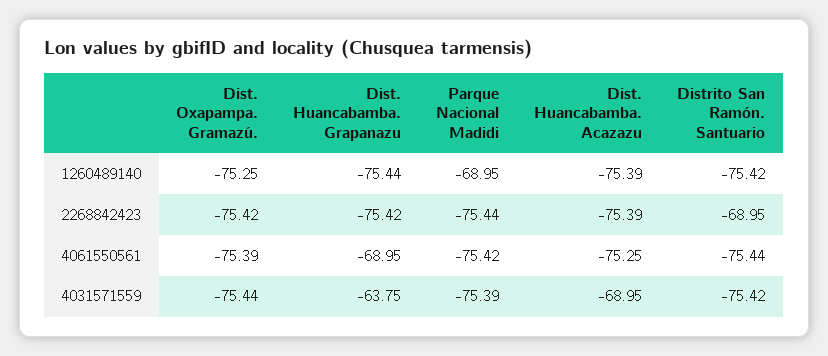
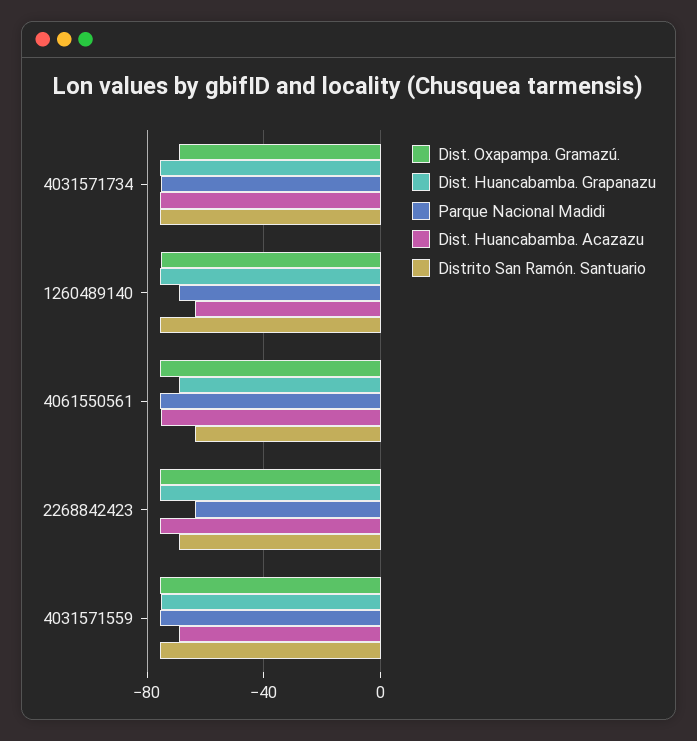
Dist. Huancabamba. Acazazu, 1260489140: -75.39 -> -65
Parque Nacional Madidi, 2268842423: -75.44 -> -65
Distrito San Ramón. Santuario, 4061550561: -75.44 -> -65
Dist. Huancabamba. Grapanazu, 4031571559: -63.75 -> -75
Dist. Oxapampa. Gramazú., 4031571734: none -> -70
Dist. Huancabamba. Grapanazu, 4031571734: none -> -75
Parque Nacional Madidi, 4031571734: none -> -75
Dist. Huancabamba. Acazazu, 4031571734: none -> -75
Distrito San Ramón. Santuario, 4031571734: none -> -75

